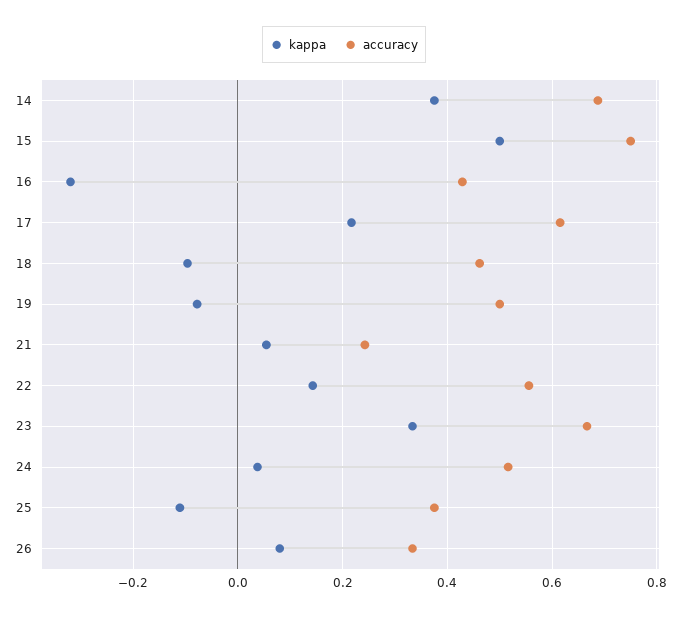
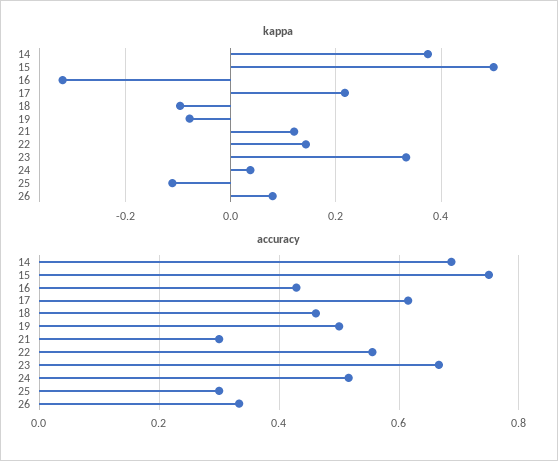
kappa, 21: 0.06 -> 0.12
accuracy, 21: 0.24 -> 0.3
accuracy, 25: 0.38 -> 0.3

